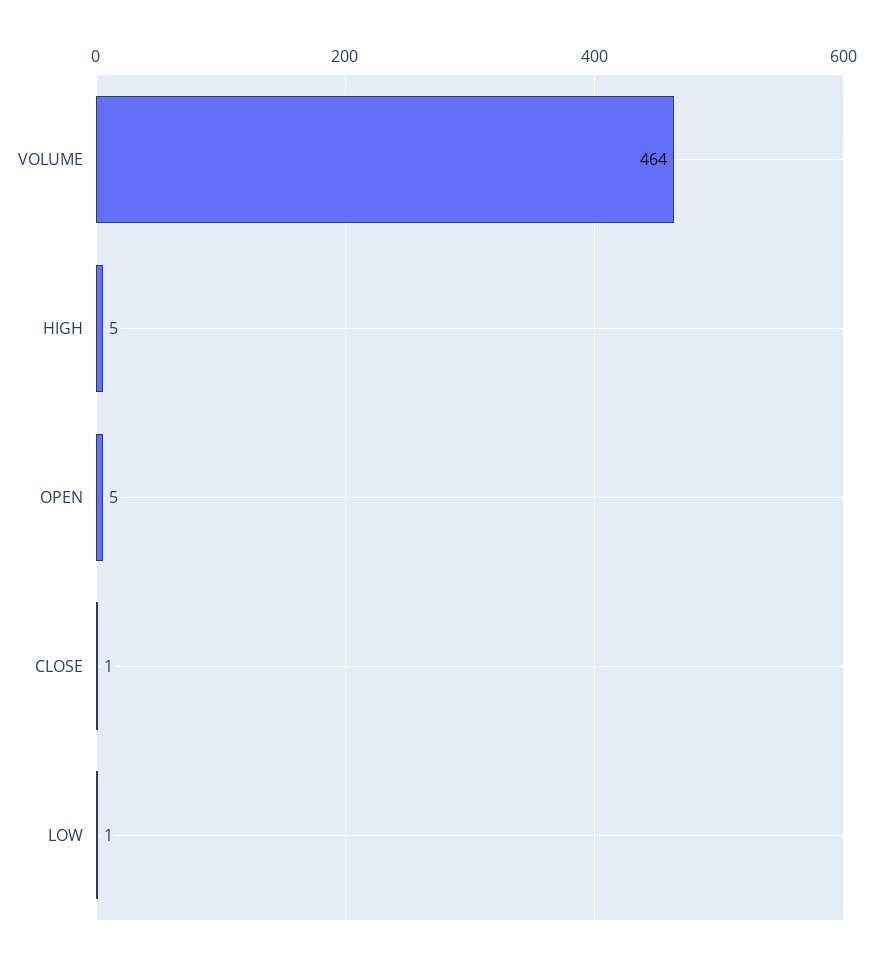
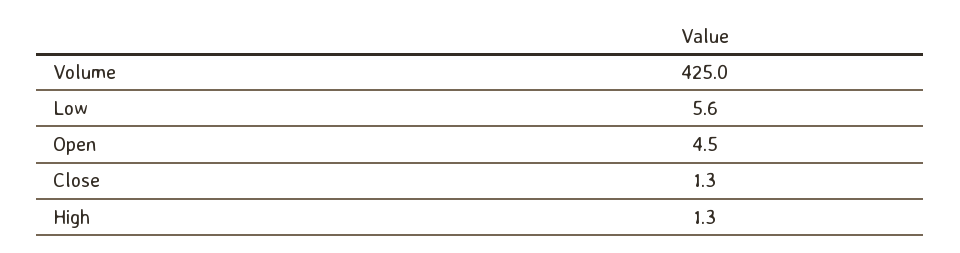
VOLUME: 464 -> 425
HIGH: 5 -> 1.3
LOW: 1 -> 5.6

